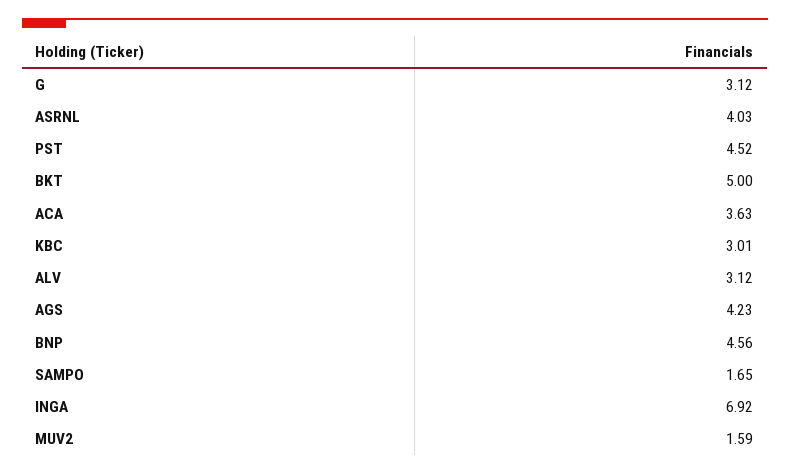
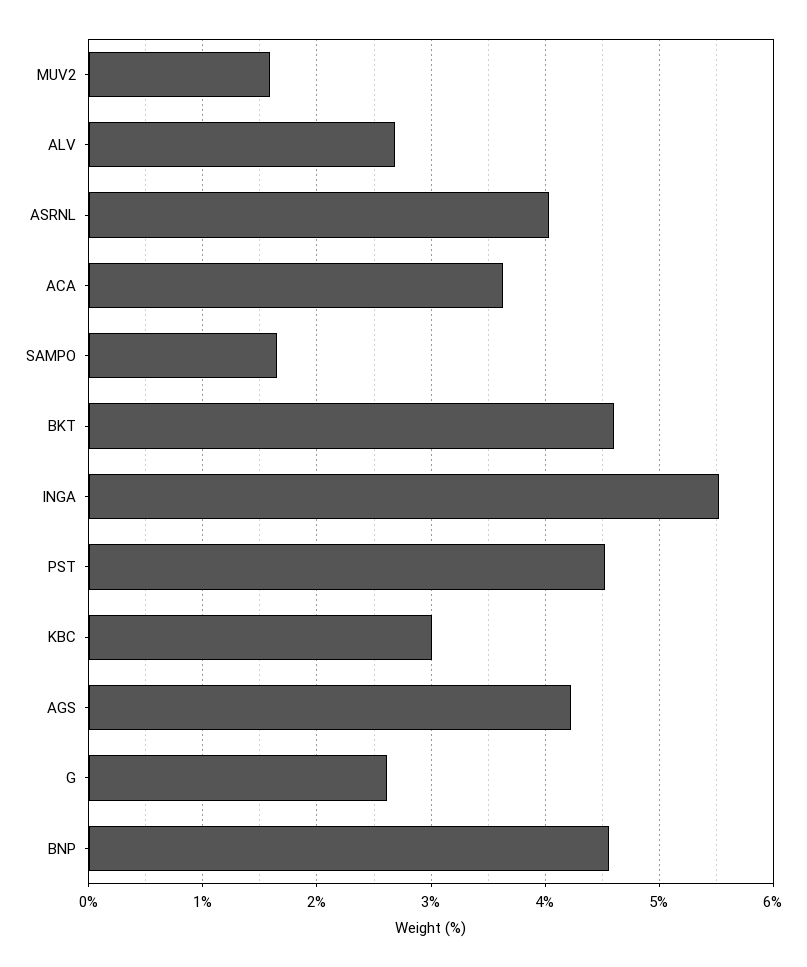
G: 3.12 -> 2.6
BKT: 5 -> 4.6
ALV: 3.12 -> 2.7
INGA: 6.92 -> 5.5

